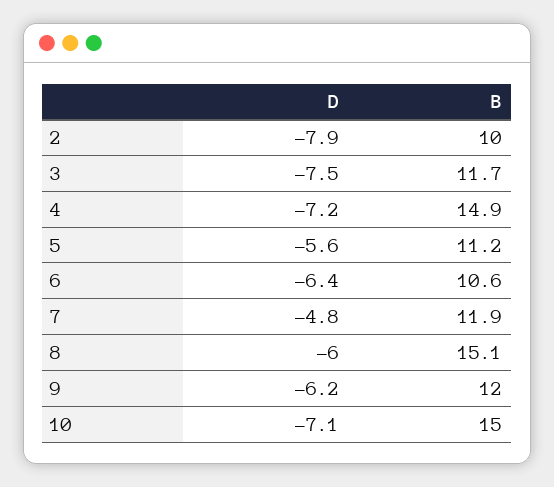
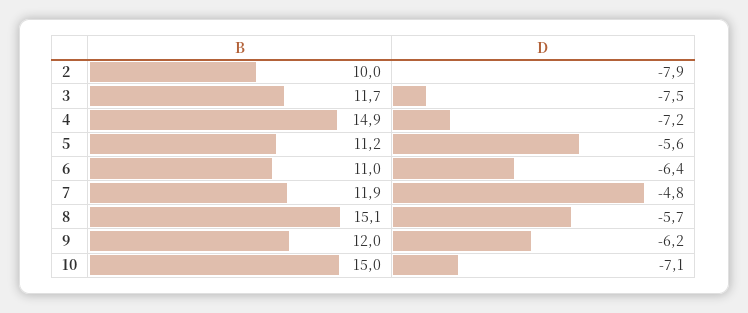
B, 6: 10.6 -> 11
D, 8: -6 -> -5.7

